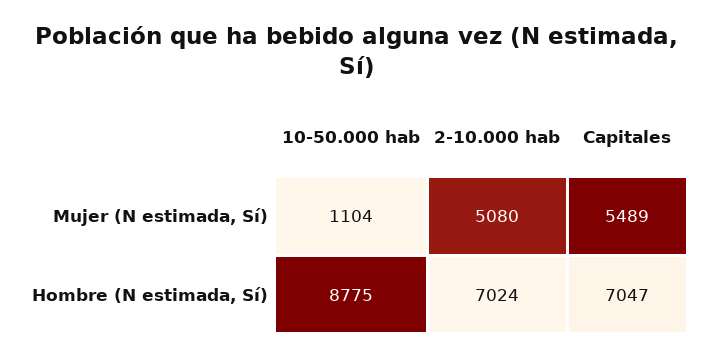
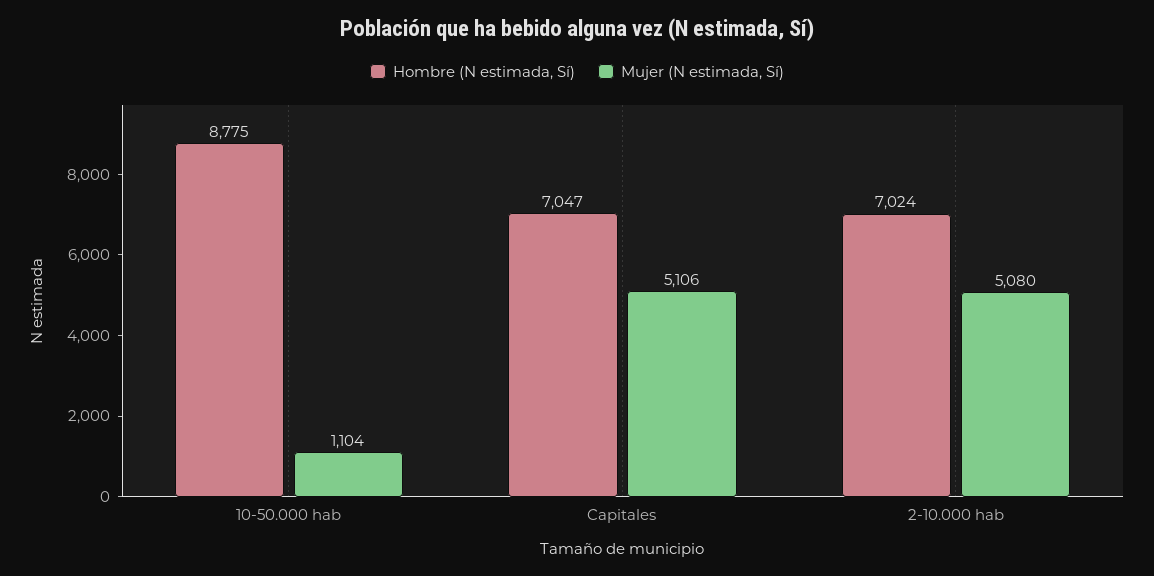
Mujer (N estimada, Sí), Capitales: 5489 -> 5106

